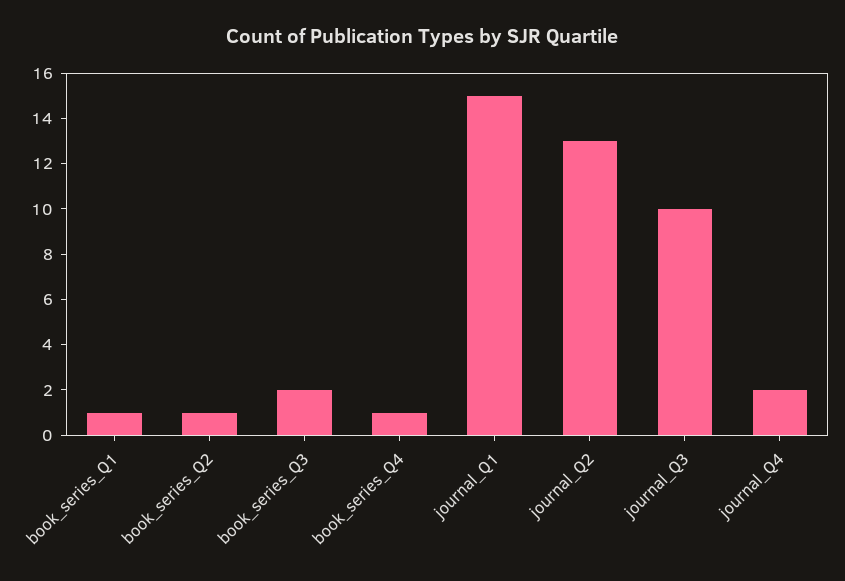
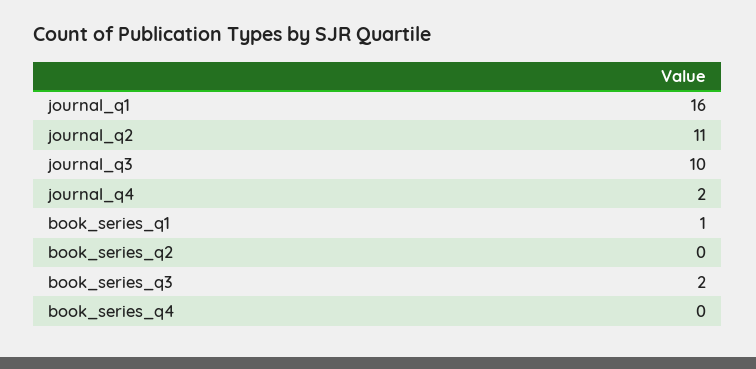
book_series_Q2: 1 -> 0
book_series_Q4: 1 -> 0
journal_Q1: 15 -> 16
journal_Q2: 13 -> 11

